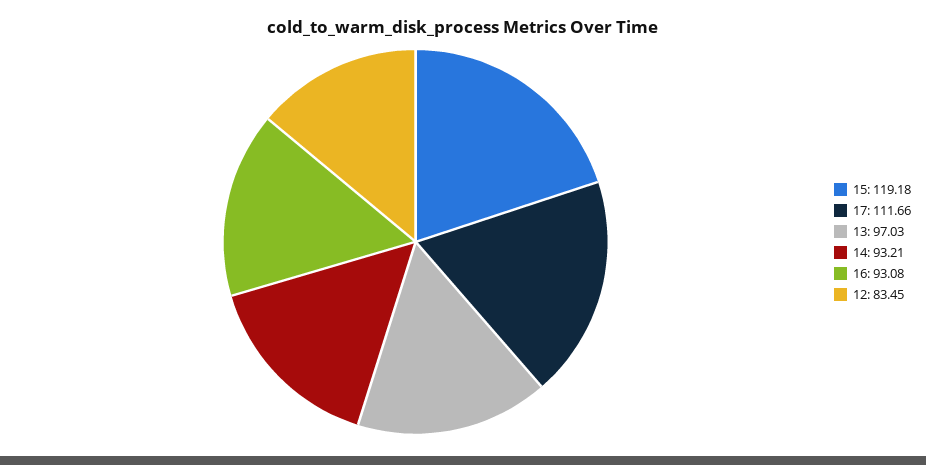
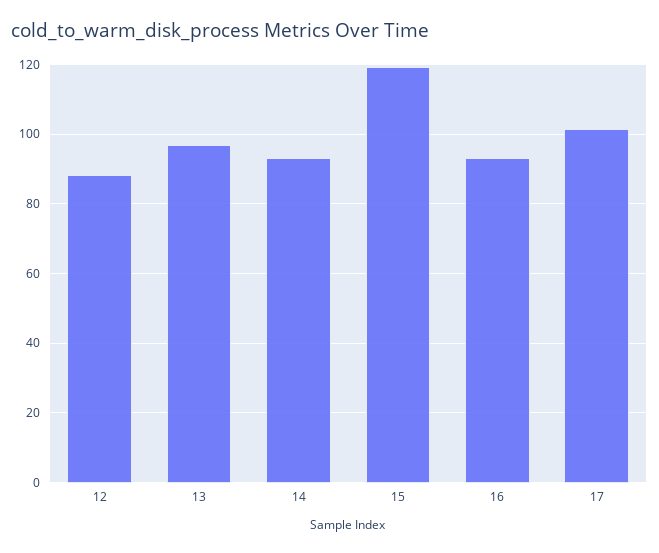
17: 111.66 -> 102
12: 83.45 -> 88

